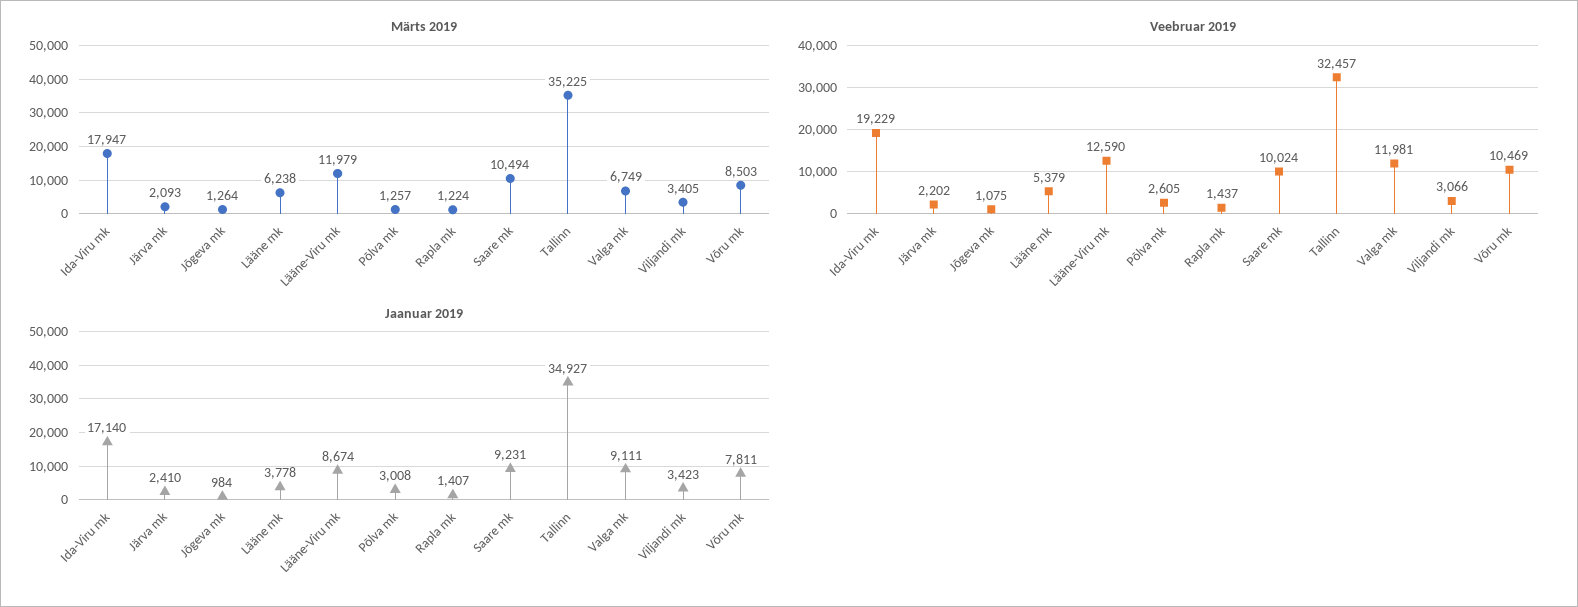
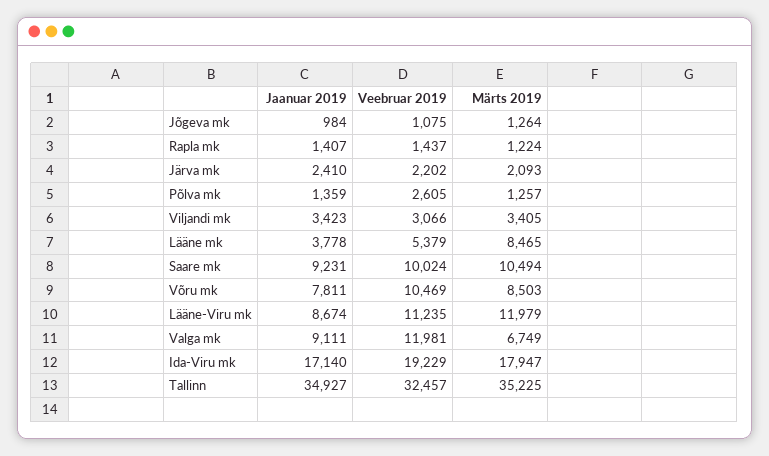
Märts 2019, Lääne mk: 6238 -> 8465
Veebruar 2019, Lääne-Viru mk: 12590 -> 11235
Jaanuar 2019, Põlva mk: 3008 -> 1359

